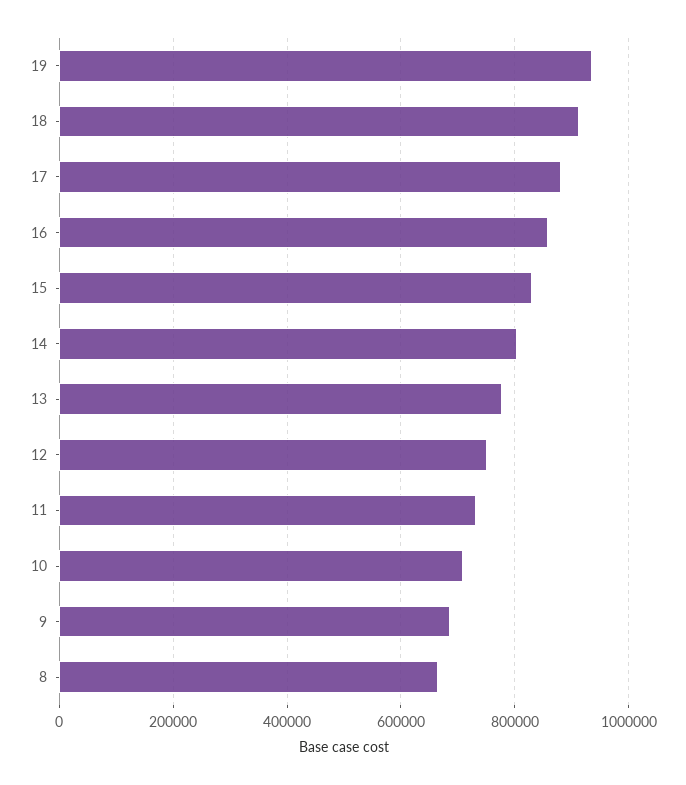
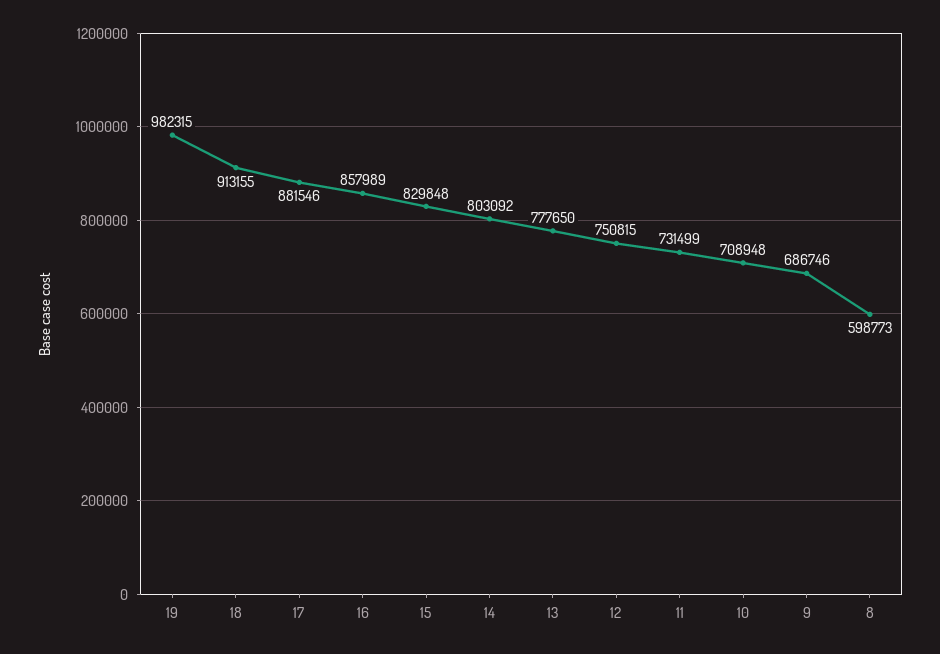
19: 940000 -> 982315
8: 660000 -> 598773

